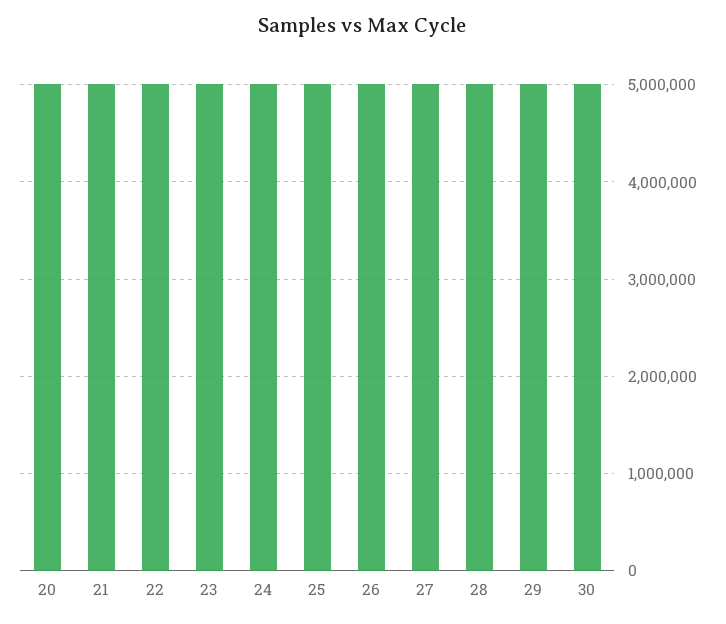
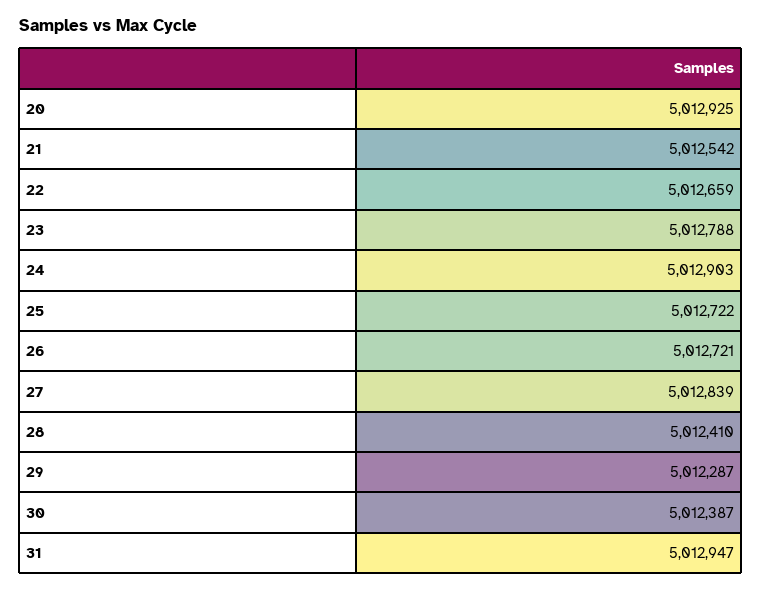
31: none -> 5012947

